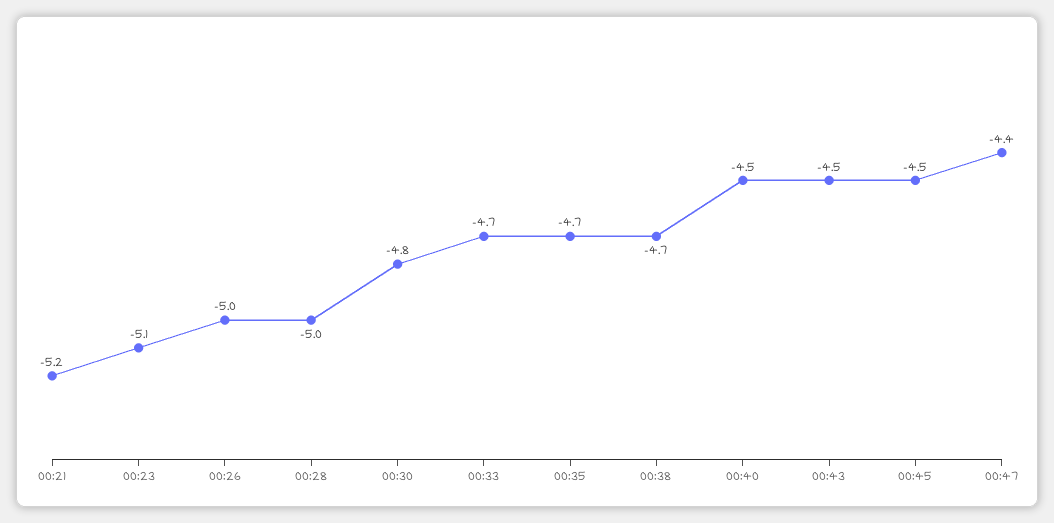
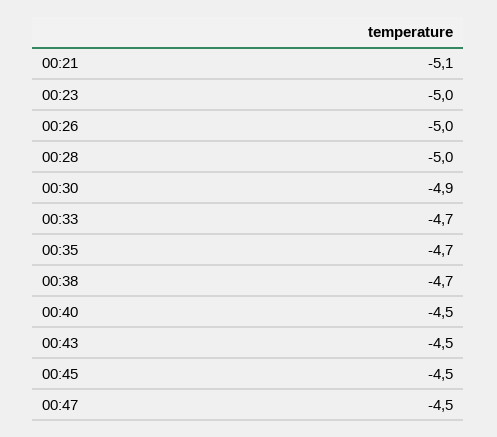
00:21: -5.2 -> -5.1
00:23: -5.1 -> -5
00:30: -4.8 -> -4.9
00:47: -4.4 -> -4.5

